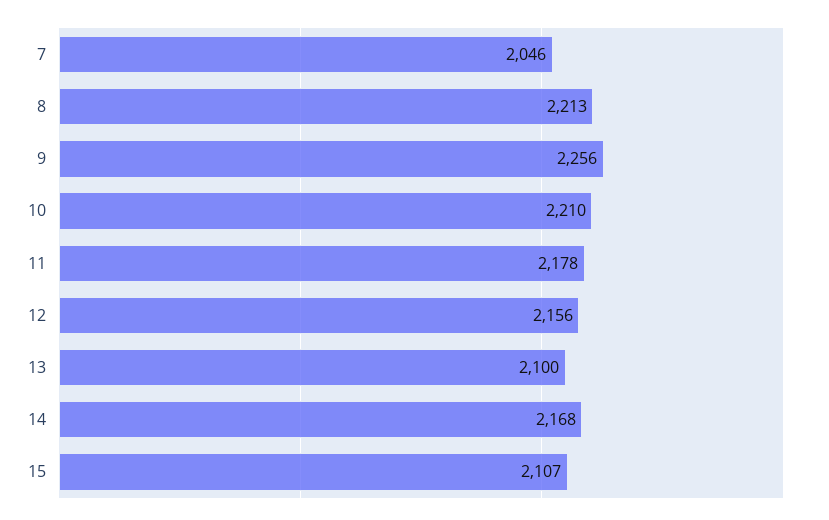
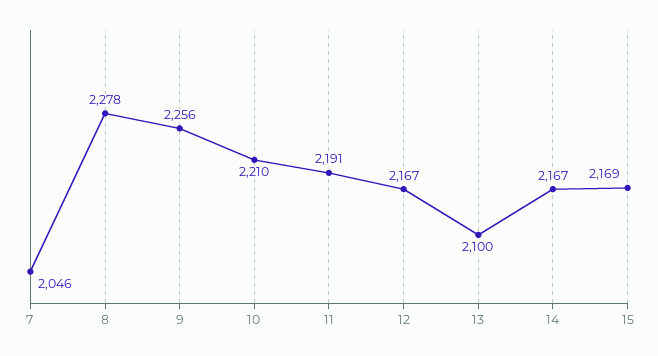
8: 2213 -> 2278
11: 2178 -> 2191
12: 2156 -> 2167
14: 2168 -> 2167
15: 2107 -> 2169

